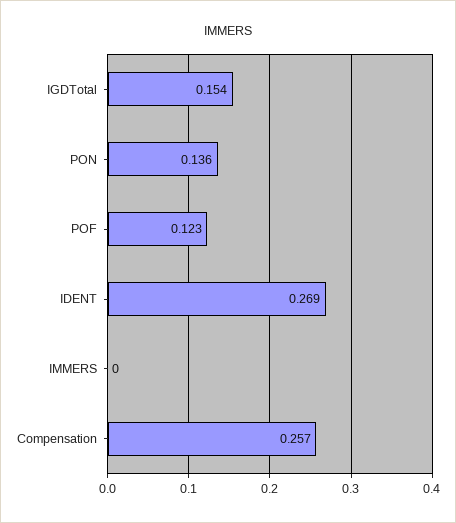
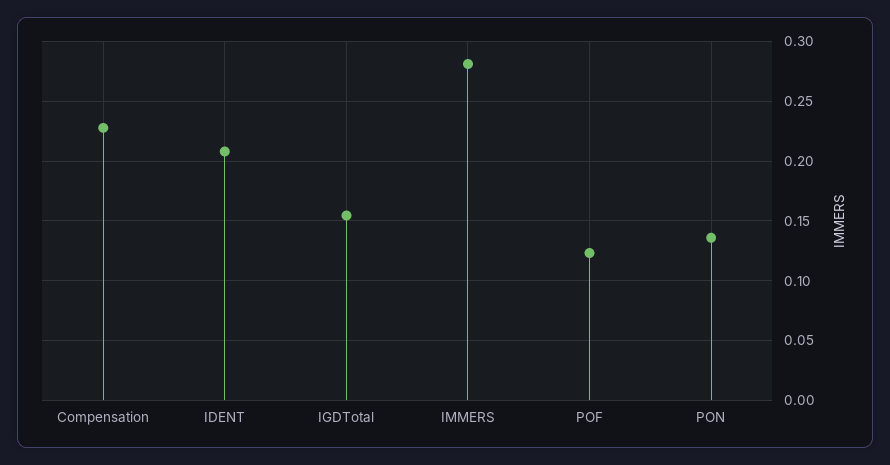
IDENT: 0.269 -> 0.21
IMMERS: 0 -> 0.28
Compensation: 0.257 -> 0.23

